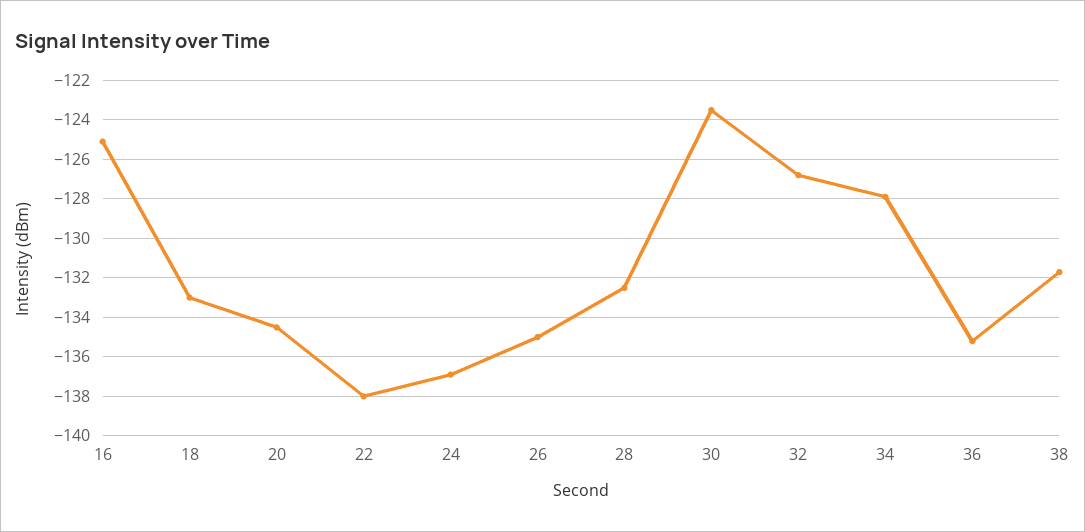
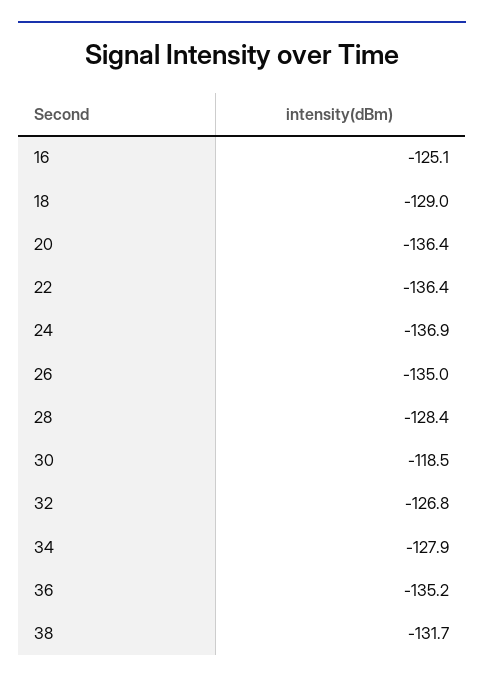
18: -133 -> -129
20: -134.5 -> -136.4
22: -138 -> -136.4
28: -132.5 -> -128.4
30: -123.5 -> -118.5

